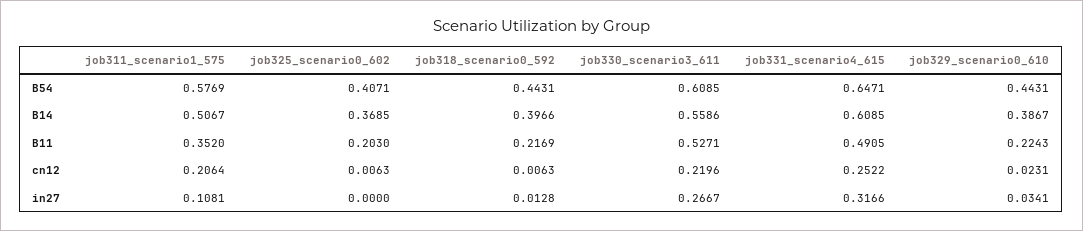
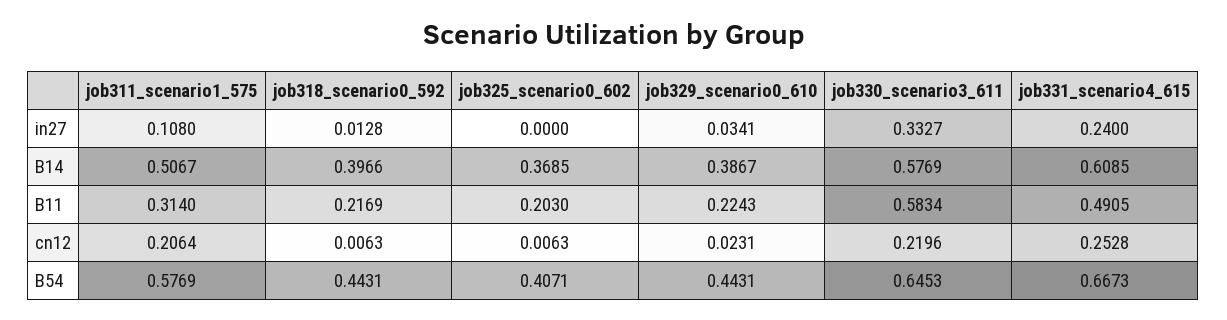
job330_scenario3_611, B54: 0.6085 -> 0.6453
job331_scenario4_615, B54: 0.6471 -> 0.6673
job330_scenario3_611, B14: 0.5586 -> 0.5769
job311_scenario1_575, B11: 0.352 -> 0.314
job330_scenario3_611, B11: 0.5271 -> 0.5834
job331_scenario4_615, cn12: 0.2522 -> 0.2528
job311_scenario1_575, in27: 0.1081 -> 0.108
job330_scenario3_611, in27: 0.2667 -> 0.3327
job331_scenario4_615, in27: 0.3166 -> 0.24

